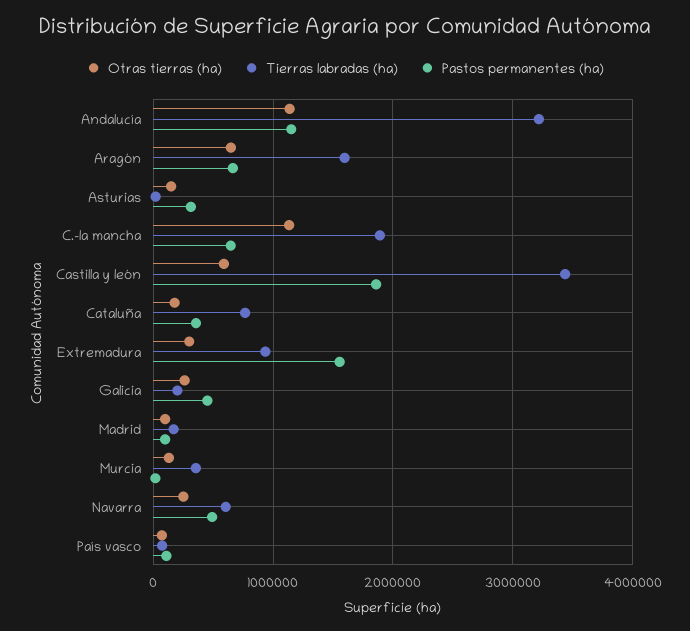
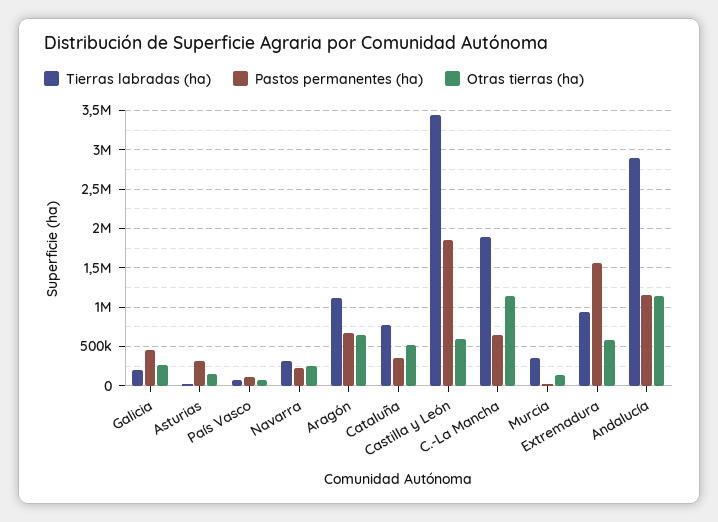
Tierras labradas (ha), Andalucía: 3200000 -> 2900000
Tierras labradas (ha), Aragón: 1600000 -> 1100000
Otras tierras (ha), Cataluña: 200000 -> 500000
Otras tierras (ha), Extremadura: 300000 -> 600000
Otras tierras (ha), Madrid: 100000 -> none
Tierras labradas (ha), Madrid: 200000 -> none
Pastos permanentes (ha), Madrid: 100000 -> none
Tierras labradas (ha), Navarra: 600000 -> 300000
Pastos permanentes (ha), Navarra: 500000 -> 200000

